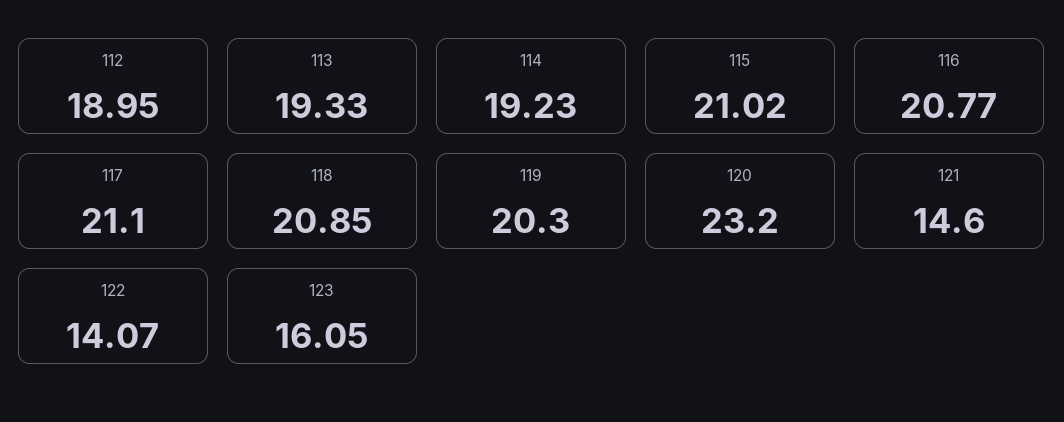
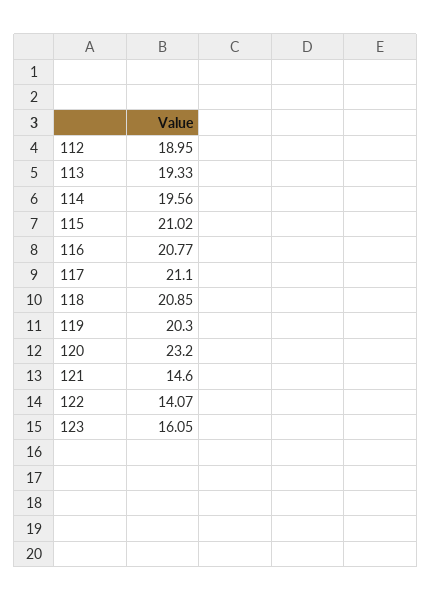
114: 19.23 -> 19.56

